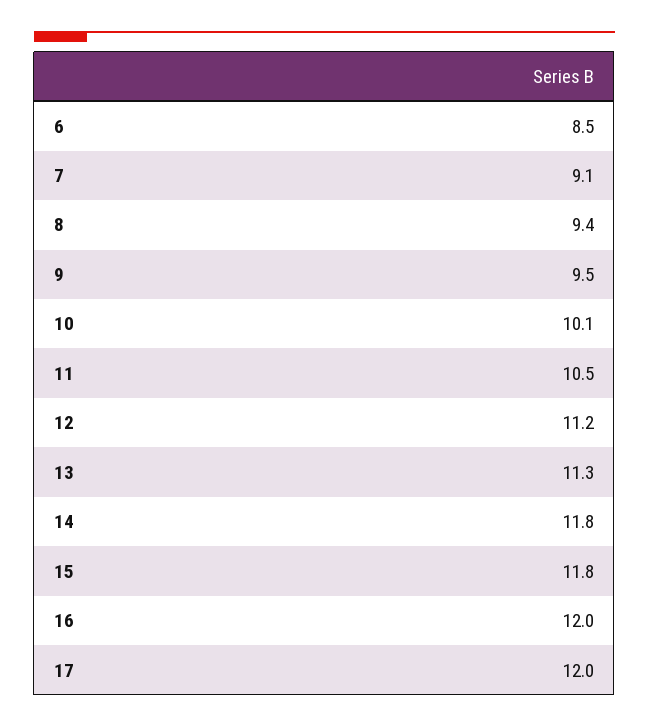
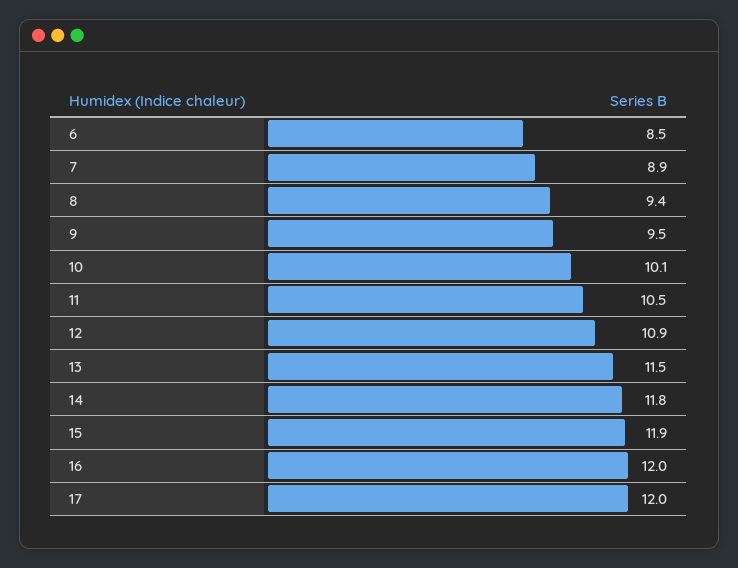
7: 9.1 -> 8.9
12: 11.2 -> 10.9
13: 11.3 -> 11.5
15: 11.8 -> 11.9

